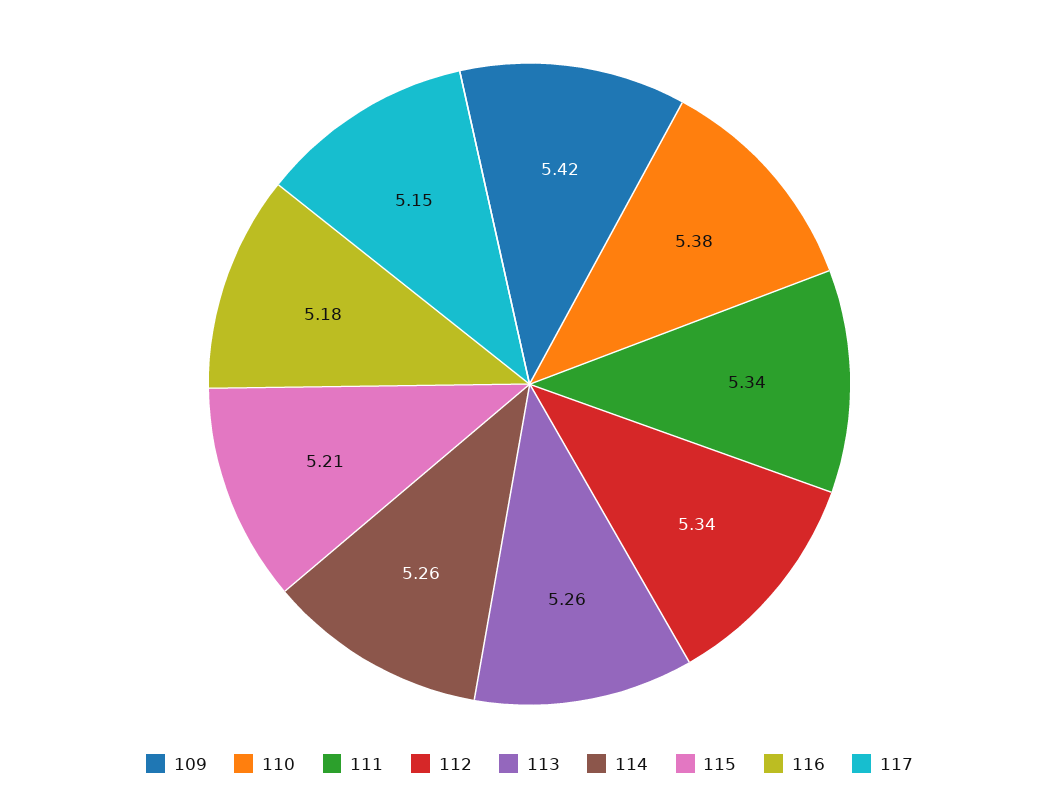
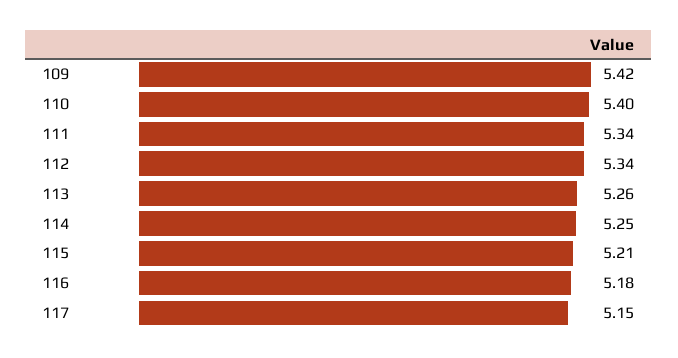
110: 5.38 -> 5.4
114: 5.26 -> 5.25

